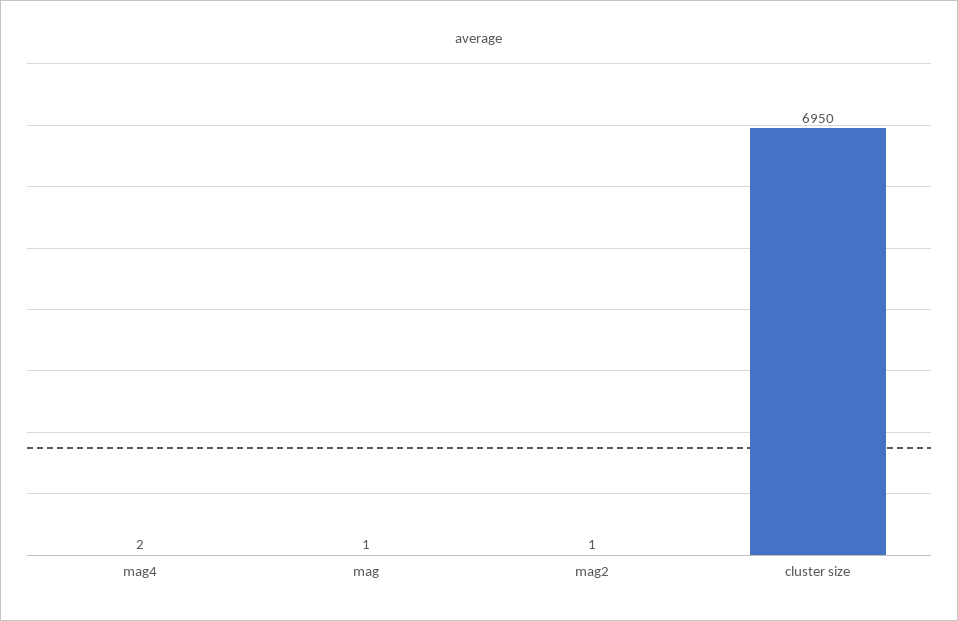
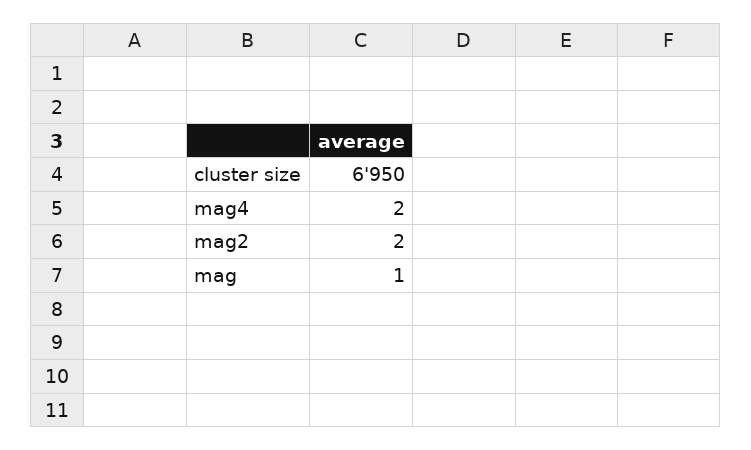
mag2: 1 -> 2

